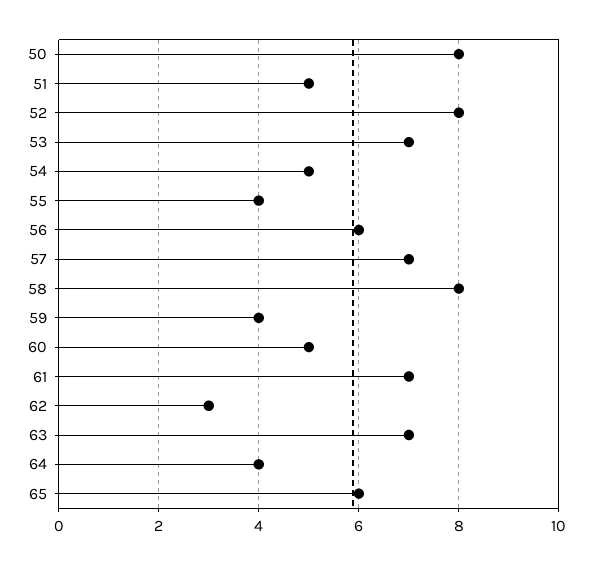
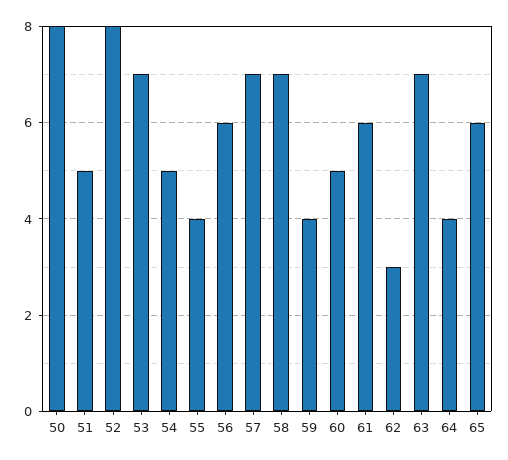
58: 8 -> 7
61: 7 -> 6

